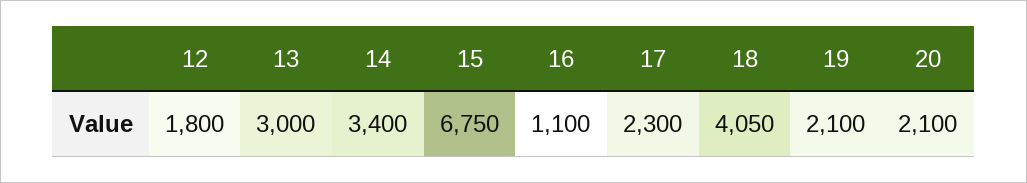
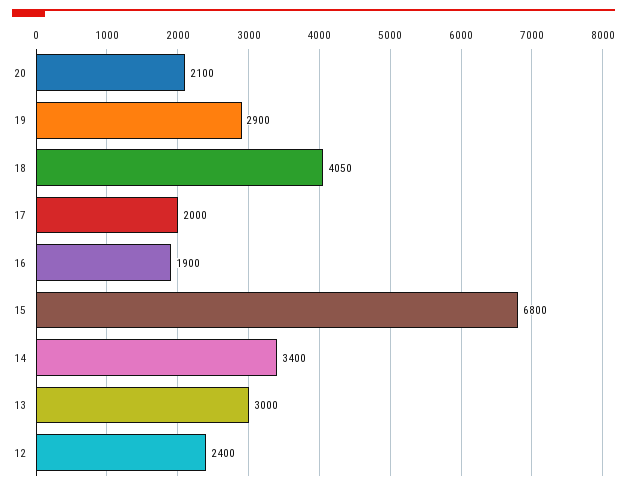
12: 1800 -> 2400
15: 6750 -> 6800
16: 1100 -> 1900
17: 2300 -> 2000
19: 2100 -> 2900

